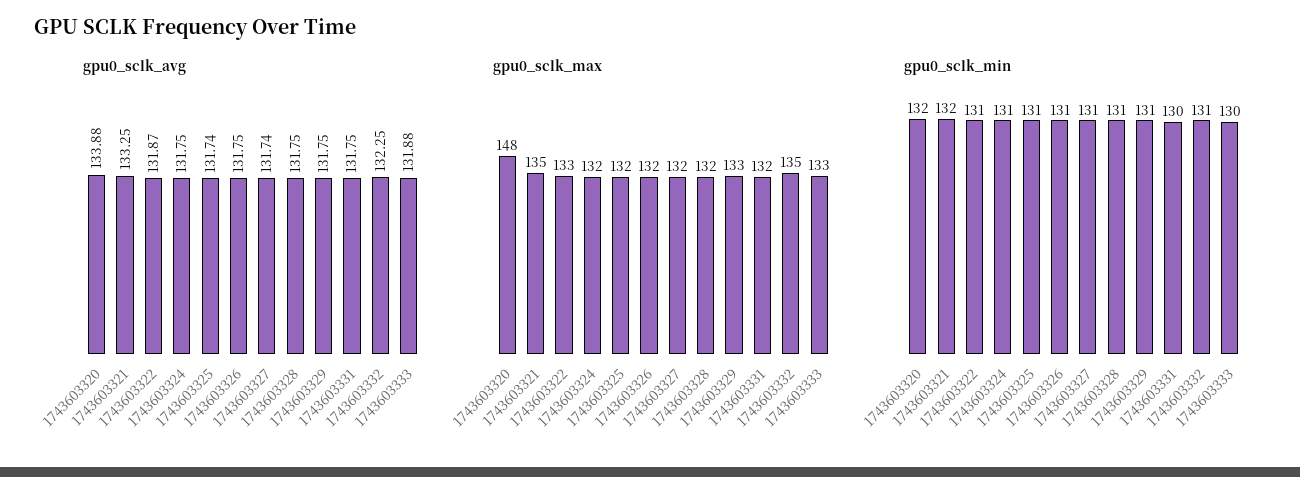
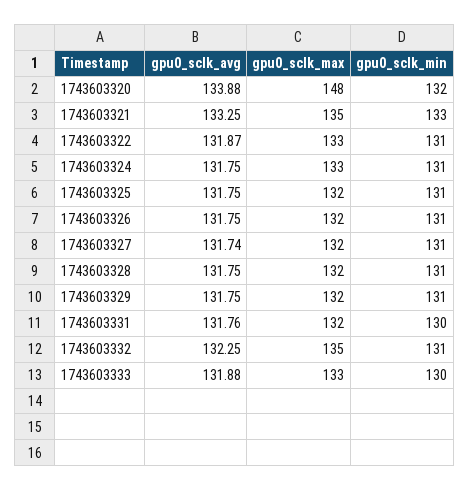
gpu0_sclk_avg, 1743603325: 131.74 -> 131.75
gpu0_sclk_avg, 1743603331: 131.75 -> 131.76
gpu0_sclk_max, 1743603324: 132 -> 133
gpu0_sclk_max, 1743603329: 133 -> 132
gpu0_sclk_min, 1743603321: 132 -> 133

